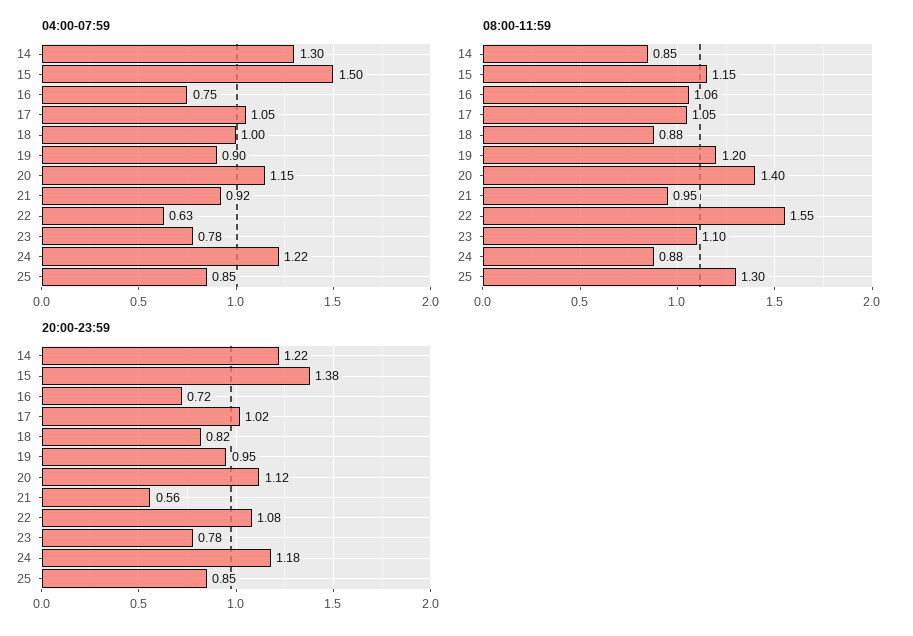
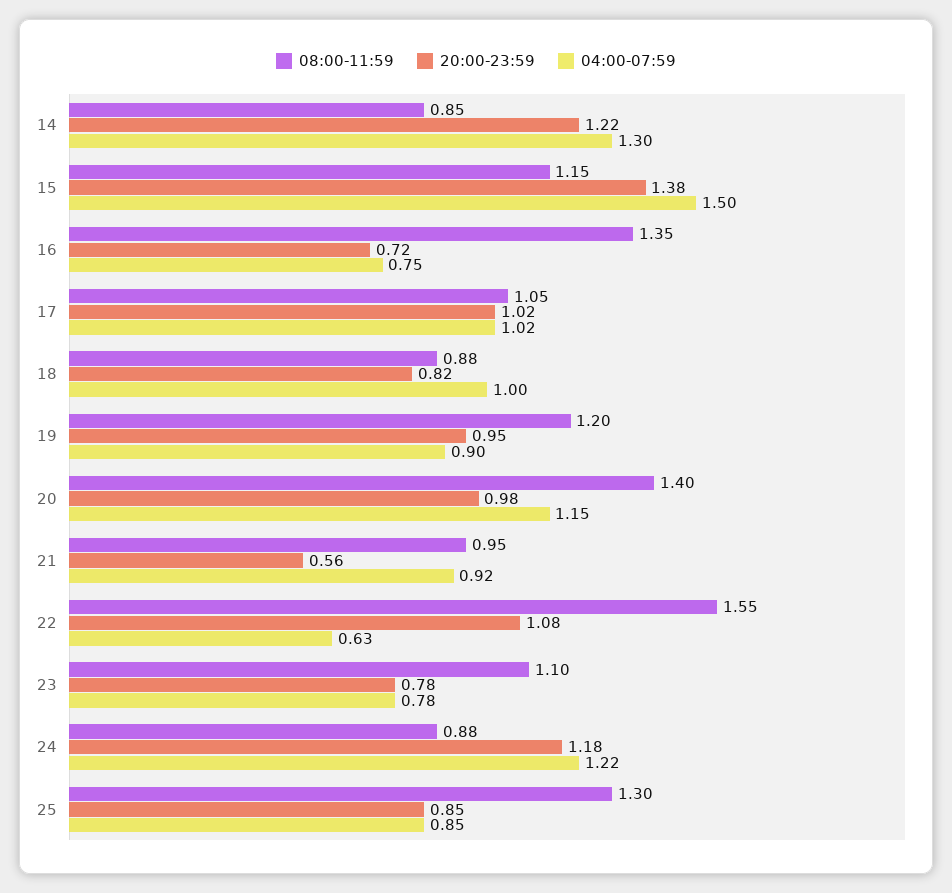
04:00-07:59, 17: 1.05 -> 1.02
08:00-11:59, 16: 1.06 -> 1.35
20:00-23:59, 20: 1.12 -> 0.98

